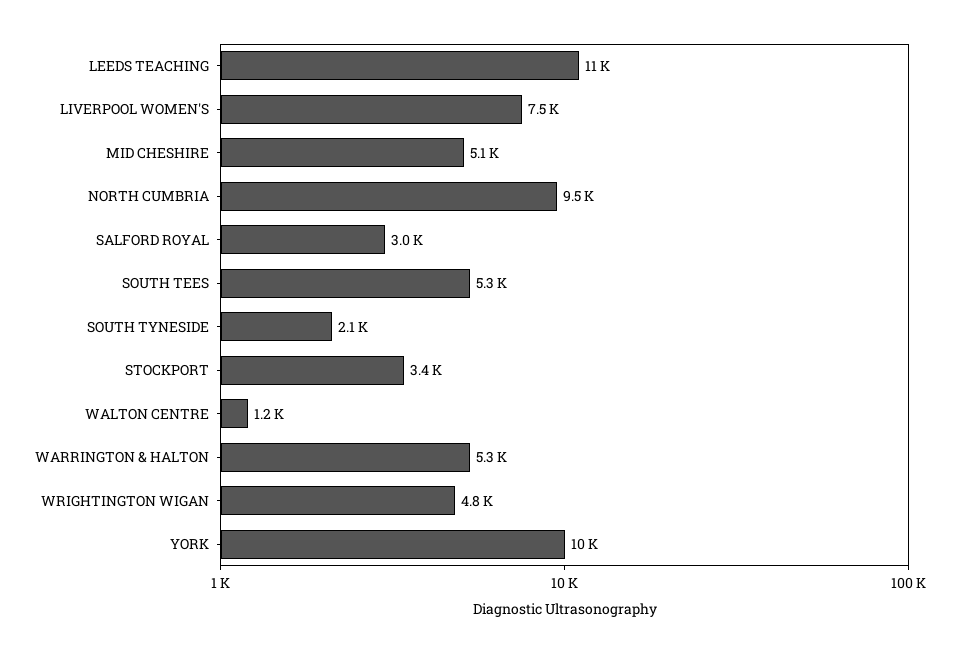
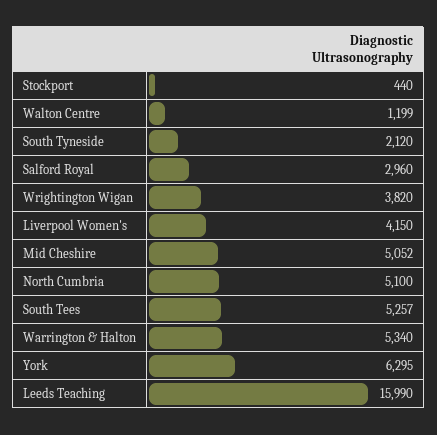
LEEDS TEACHING: 11000 -> 15990
LIVERPOOL WOMEN'S: 7500 -> 4150
NORTH CUMBRIA: 9500 -> 5100
STOCKPORT: 3400 -> 440
WRIGHTINGTON WIGAN: 4800 -> 3820
YORK: 10000 -> 6295

